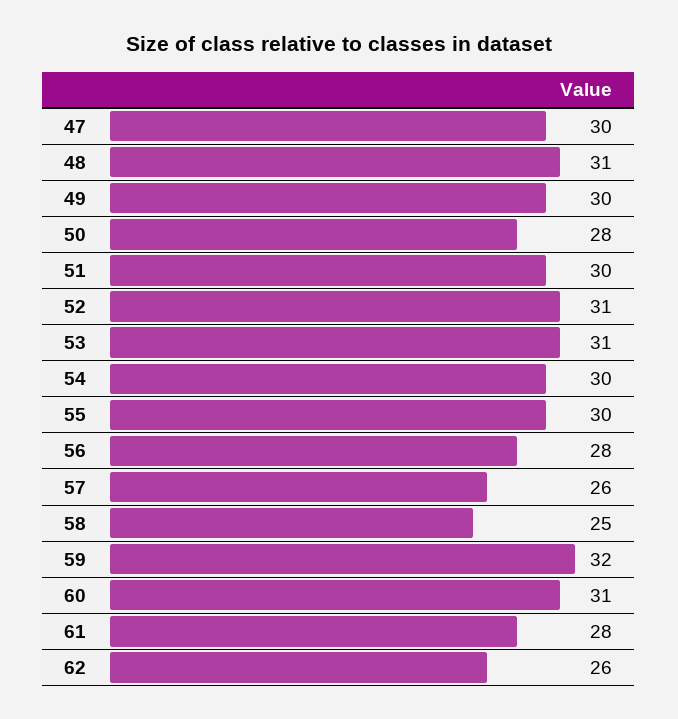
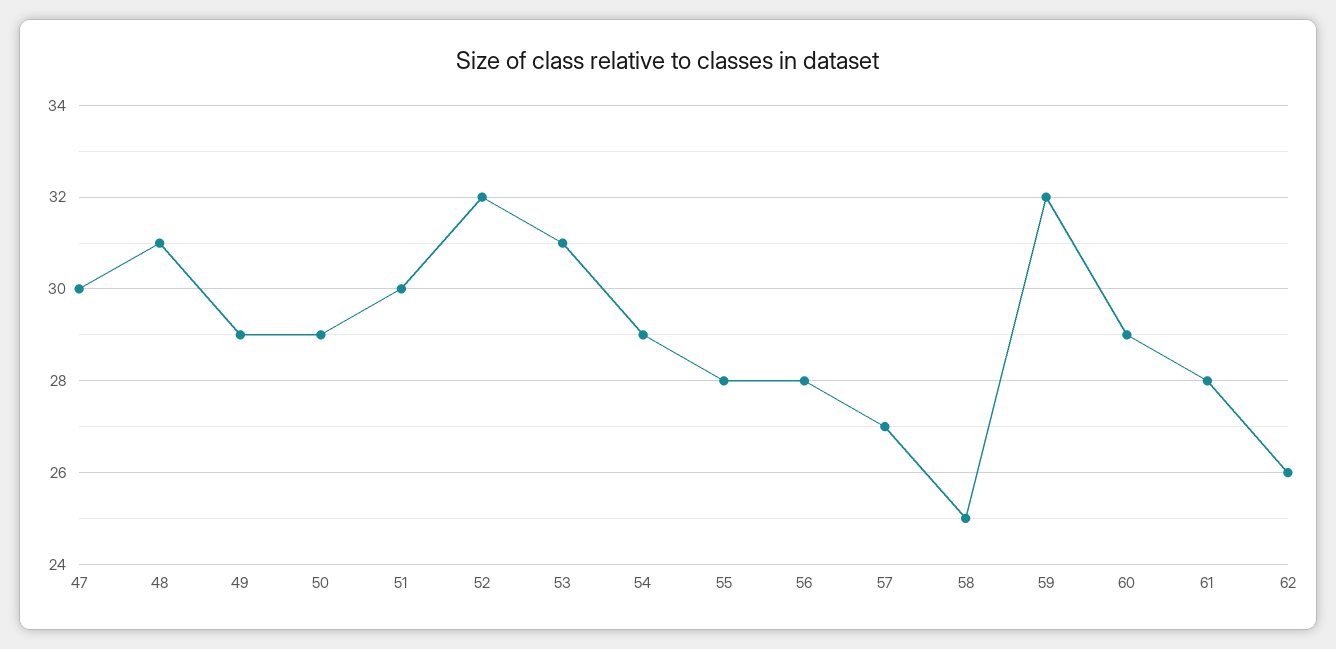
49: 30 -> 29
50: 28 -> 29
52: 31 -> 32
54: 30 -> 29
55: 30 -> 28
57: 26 -> 27
60: 31 -> 29

